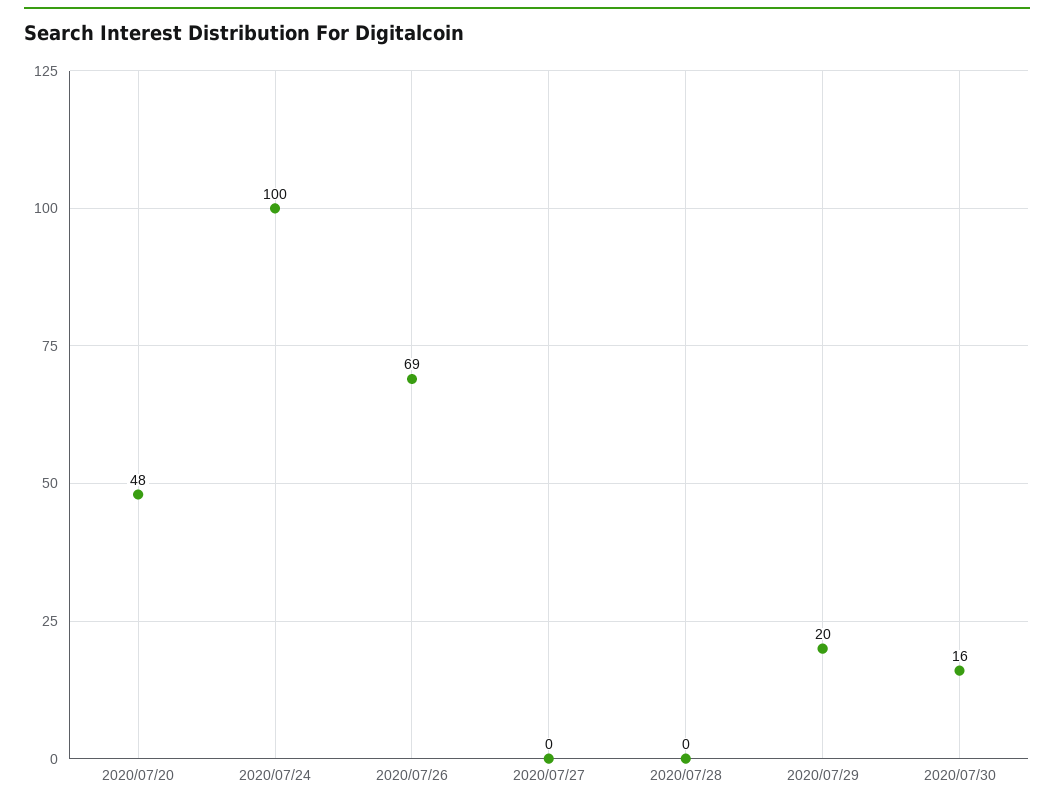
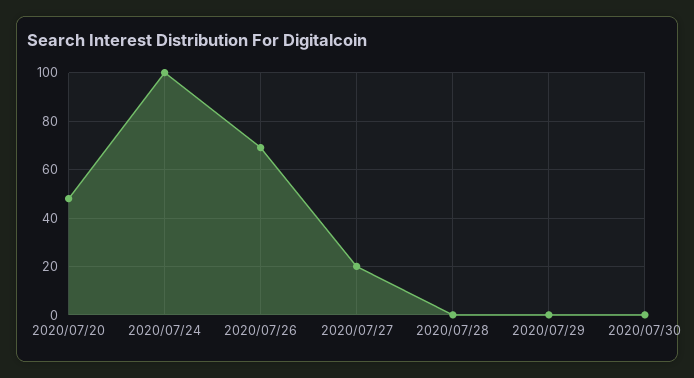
2020/07/27: 0 -> 20
2020/07/29: 20 -> 0
2020/07/30: 16 -> 0

